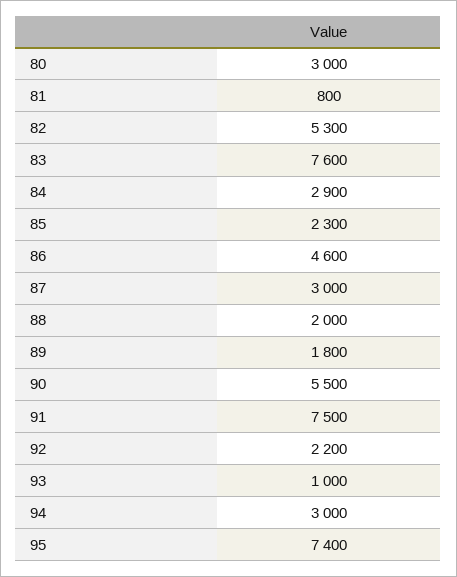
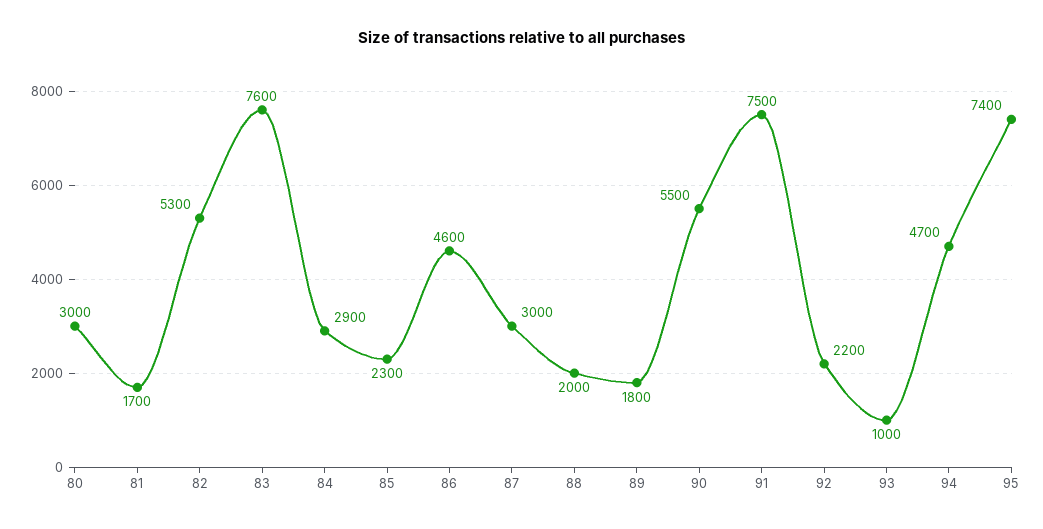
81: 800 -> 1700
94: 3000 -> 4700

